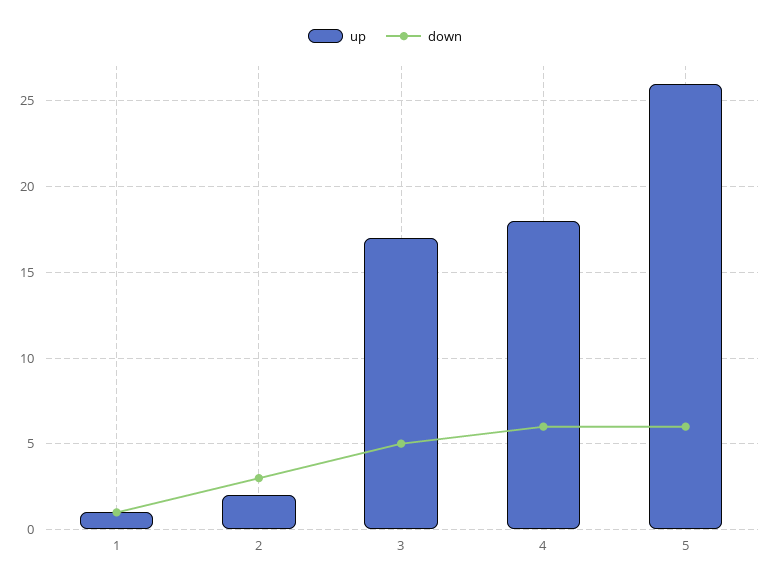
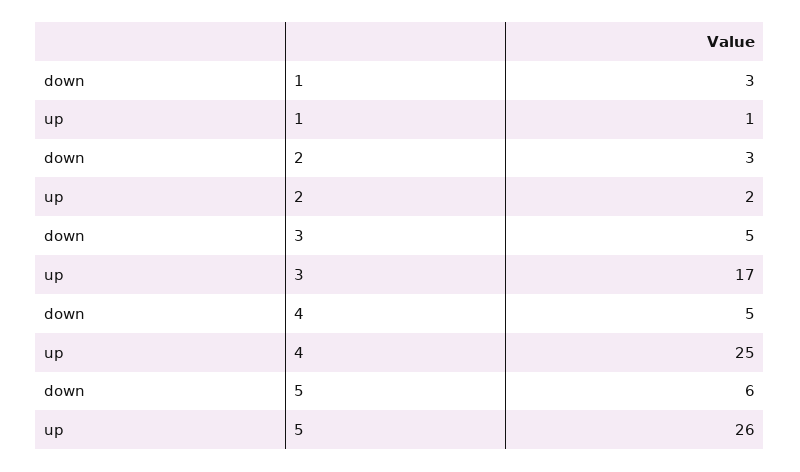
down, 1: 1 -> 3
up, 4: 18 -> 25
down, 4: 6 -> 5

